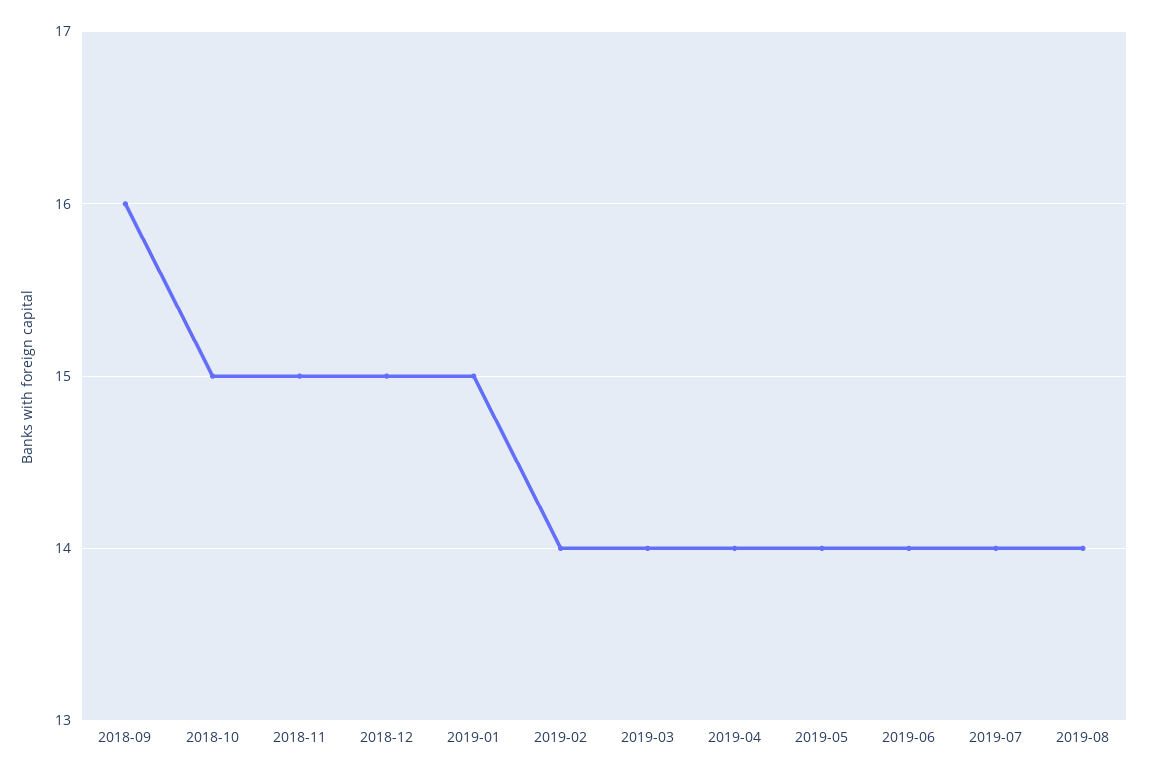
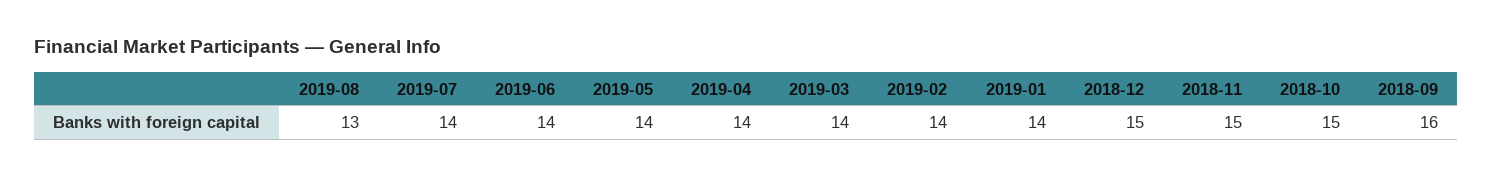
2019-01: 15 -> 14
2019-08: 14 -> 13

